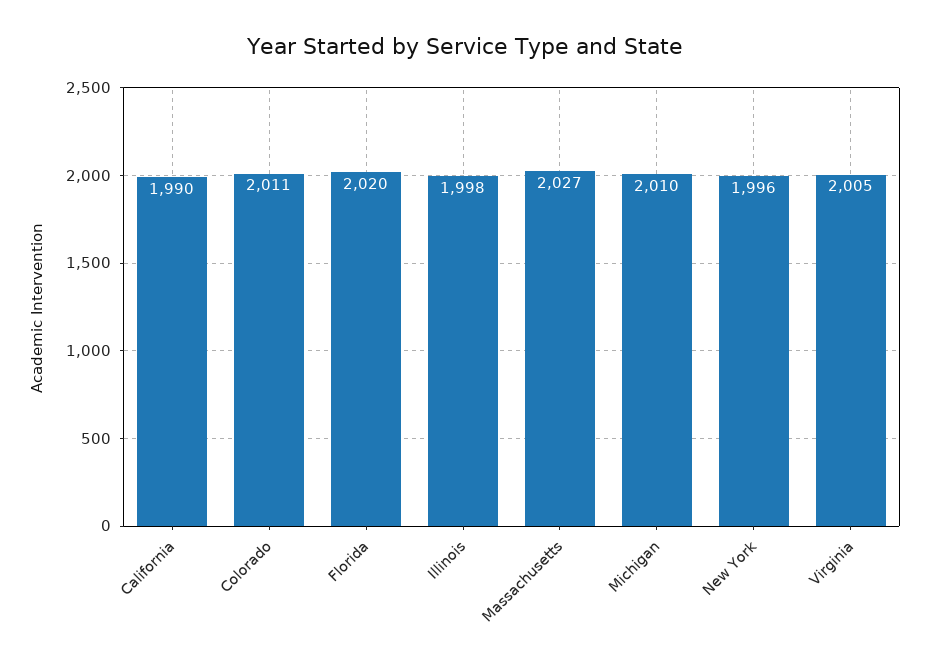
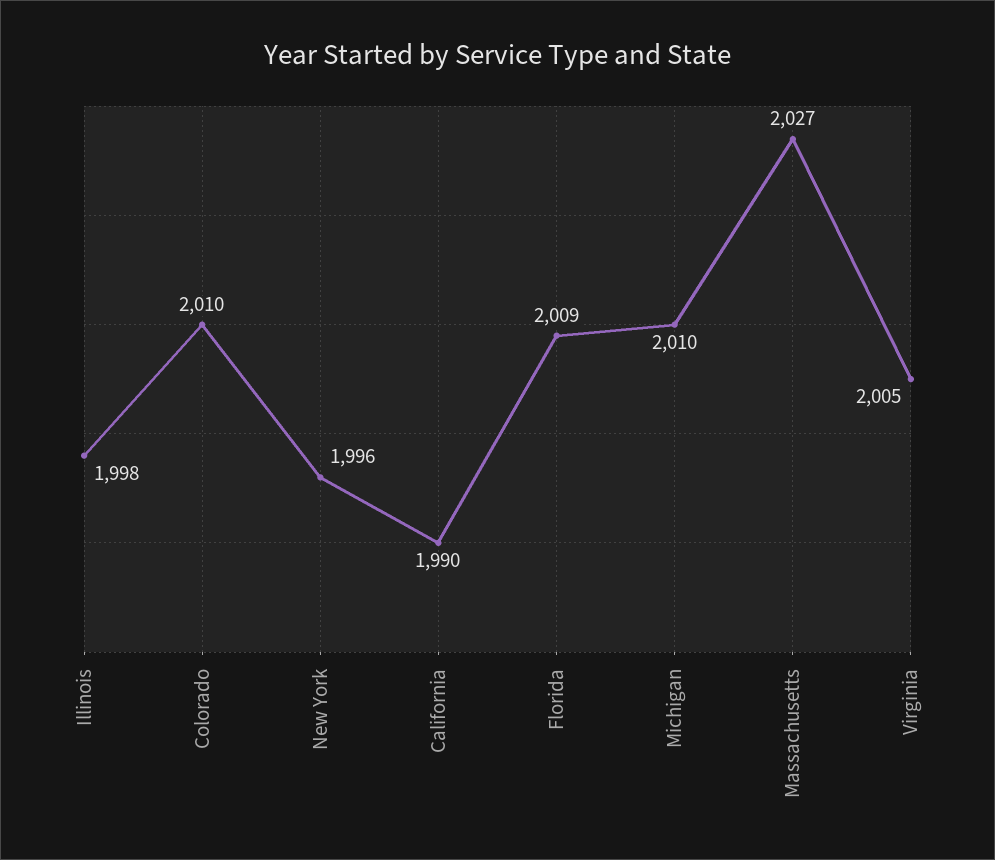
Colorado: 2011 -> 2010
Florida: 2020 -> 2009

